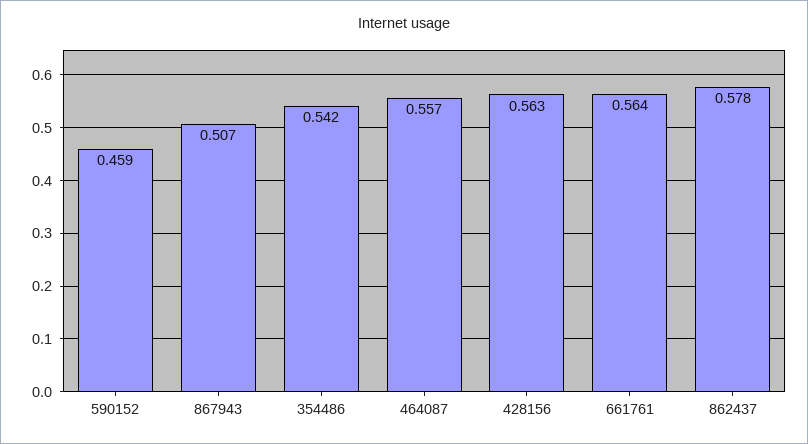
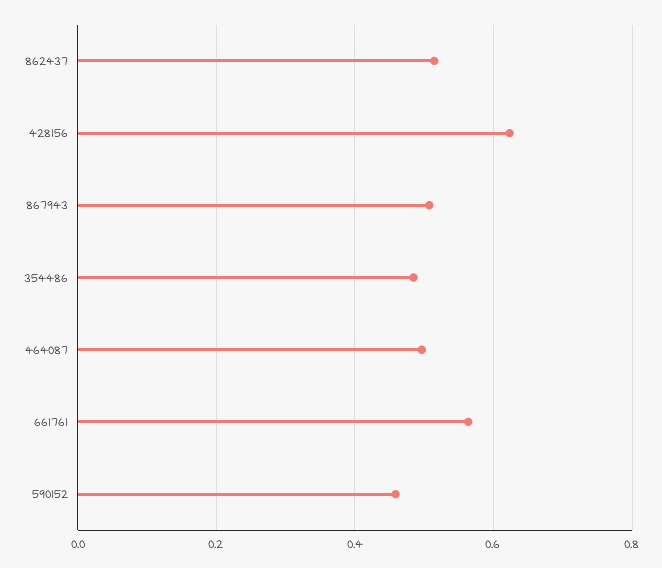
354486: 0.542 -> 0.48
464087: 0.557 -> 0.5
428156: 0.563 -> 0.62
862437: 0.578 -> 0.52

